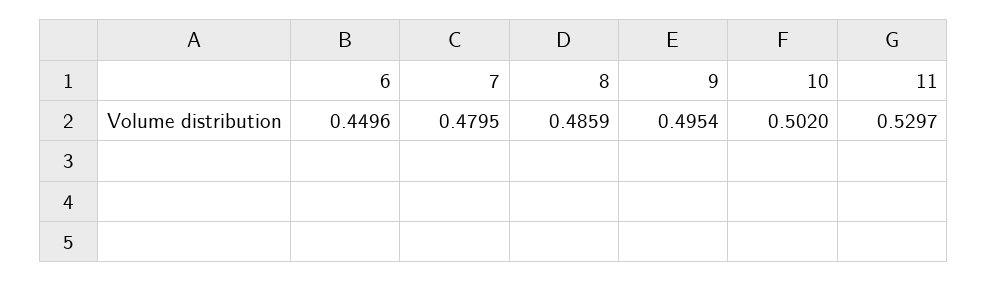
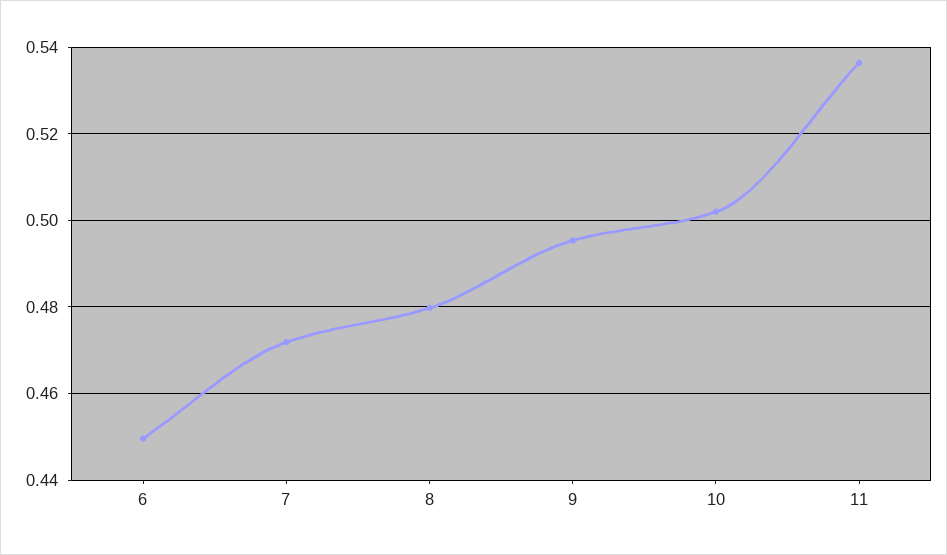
7: 0.4795 -> 0.472
8: 0.4859 -> 0.48
11: 0.5297 -> 0.536

